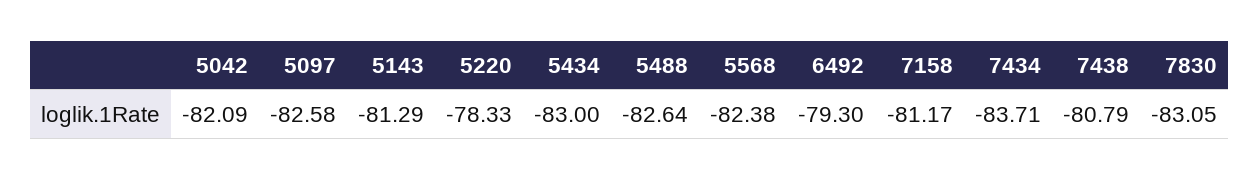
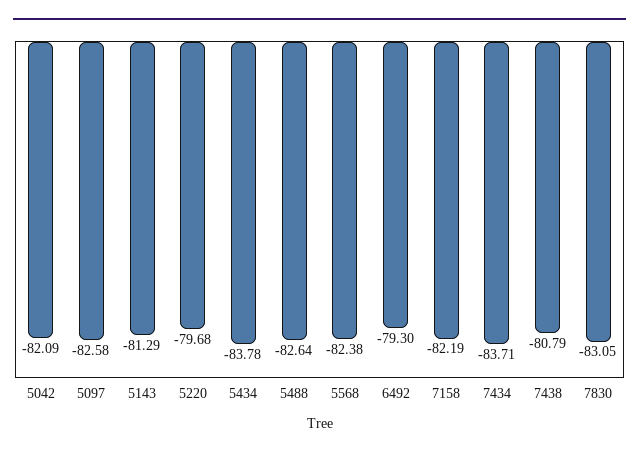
5220: -78.33 -> -79.68
5434: -83 -> -83.78
7158: -81.17 -> -82.19

